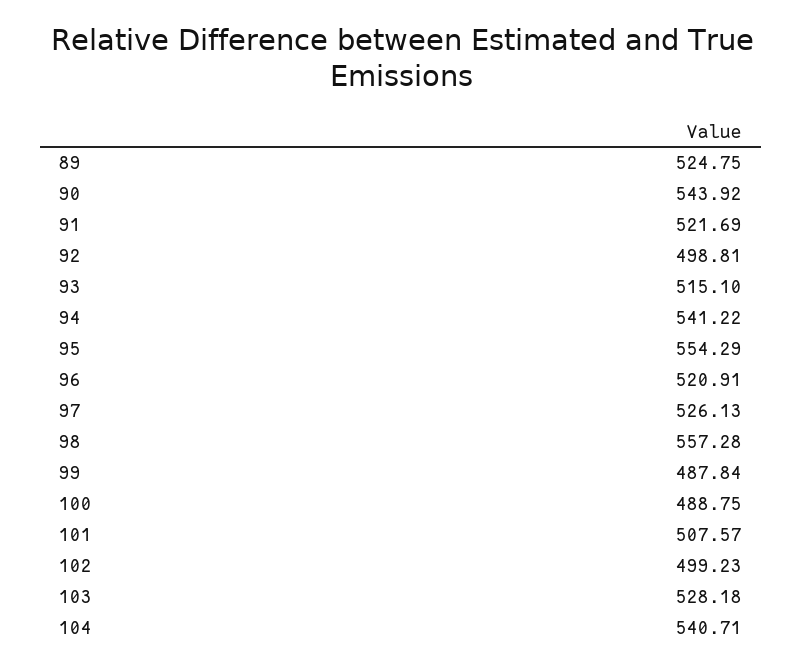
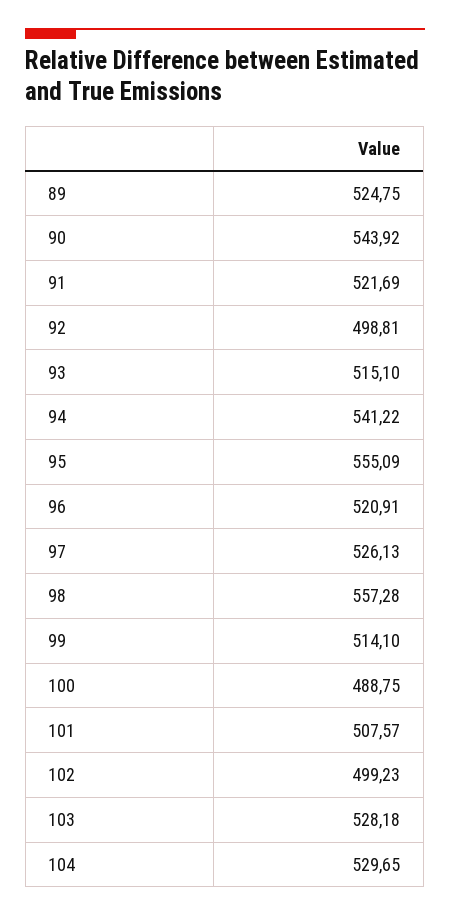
95: 554.29 -> 555.09
99: 487.84 -> 514.1
104: 540.71 -> 529.65

